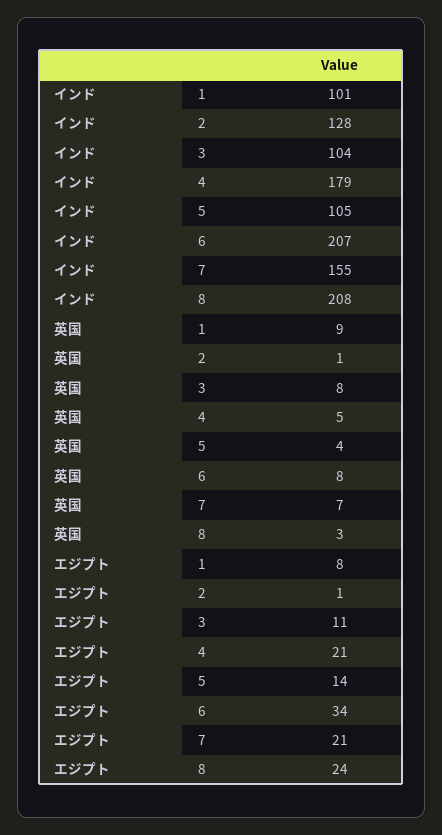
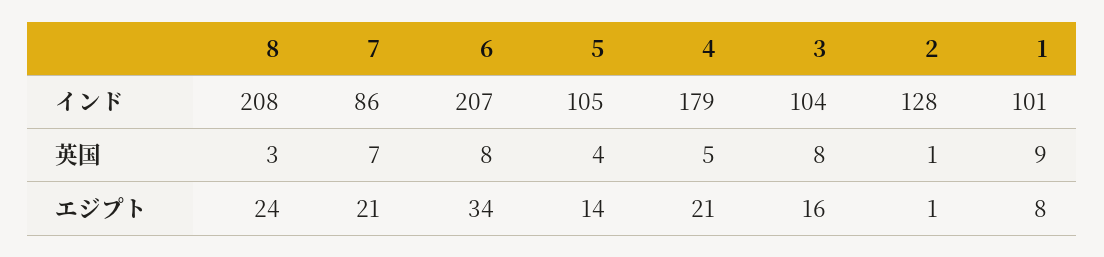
インド, 7: 155 -> 86
エジプト, 3: 11 -> 16

